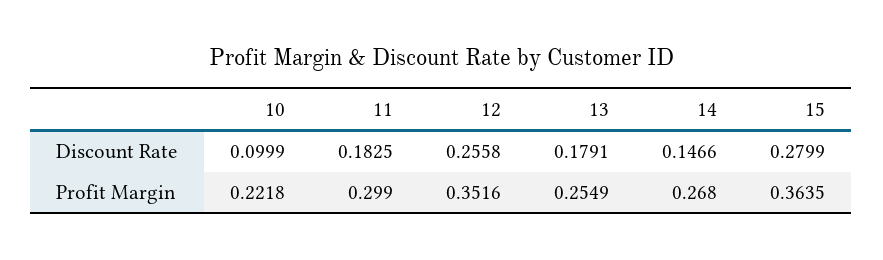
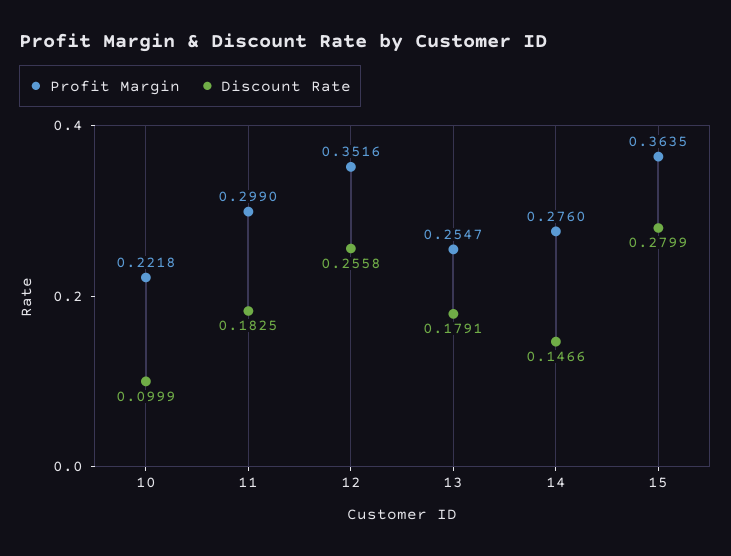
Profit Margin, 13: 0.2549 -> 0.2547
Profit Margin, 14: 0.268 -> 0.276

